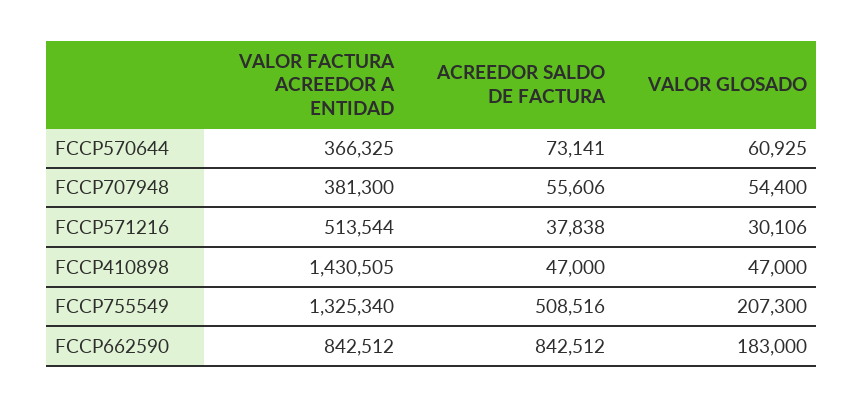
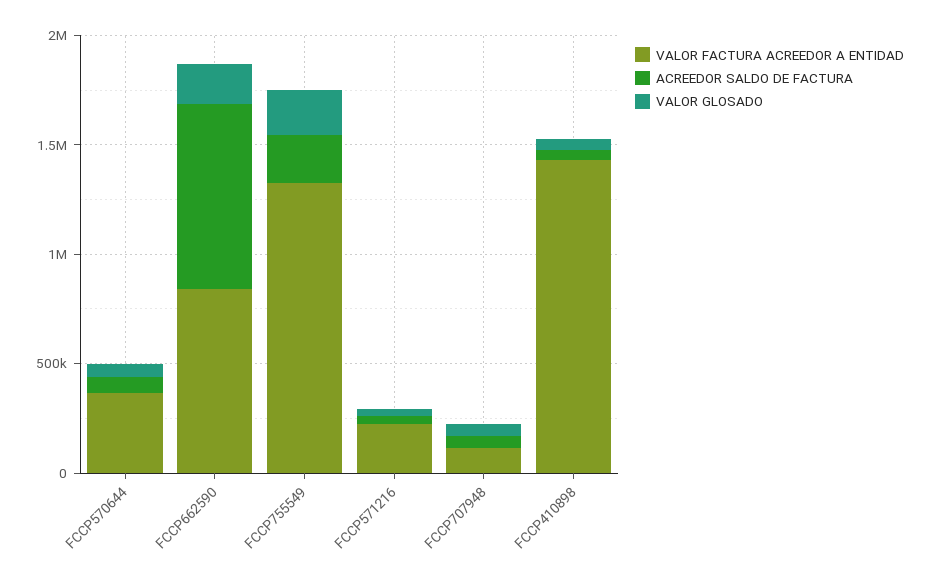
VALOR FACTURA ACREEDOR A ENTIDAD, FCCP707948: 381300 -> 100000
VALOR FACTURA ACREEDOR A ENTIDAD, FCCP571216: 513544 -> 200000
ACREEDOR SALDO DE FACTURA, FCCP755549: 508516 -> 200000

